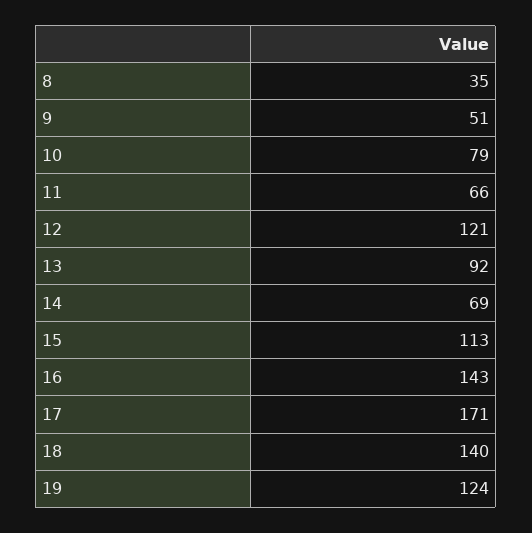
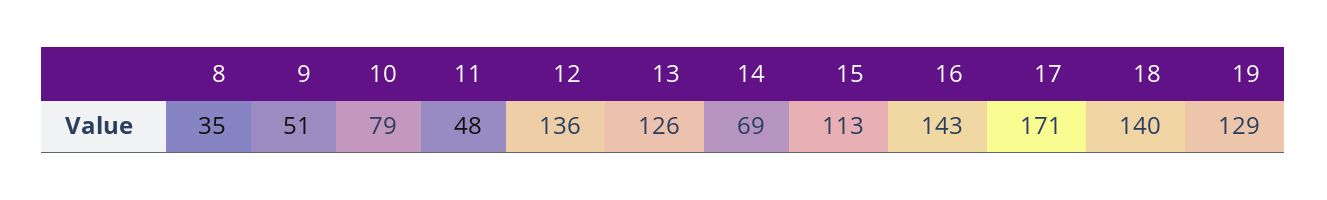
11: 66 -> 48
12: 121 -> 136
13: 92 -> 126
19: 124 -> 129

